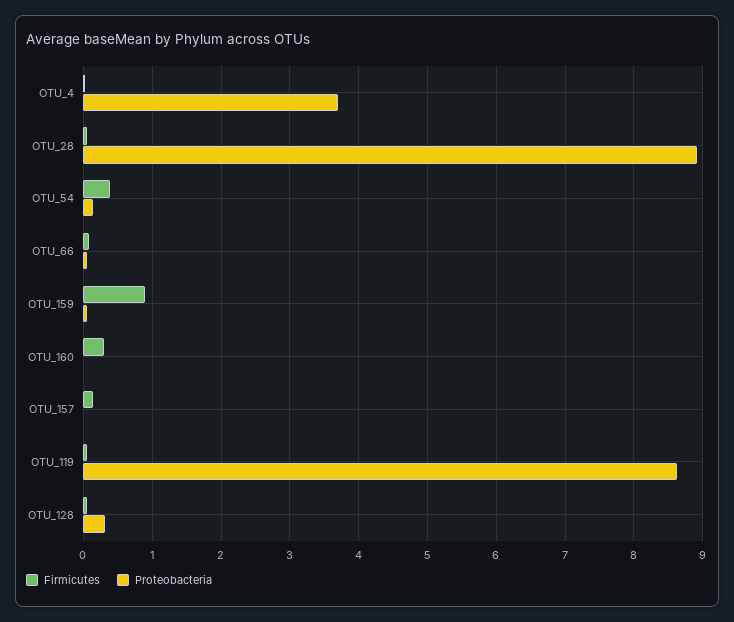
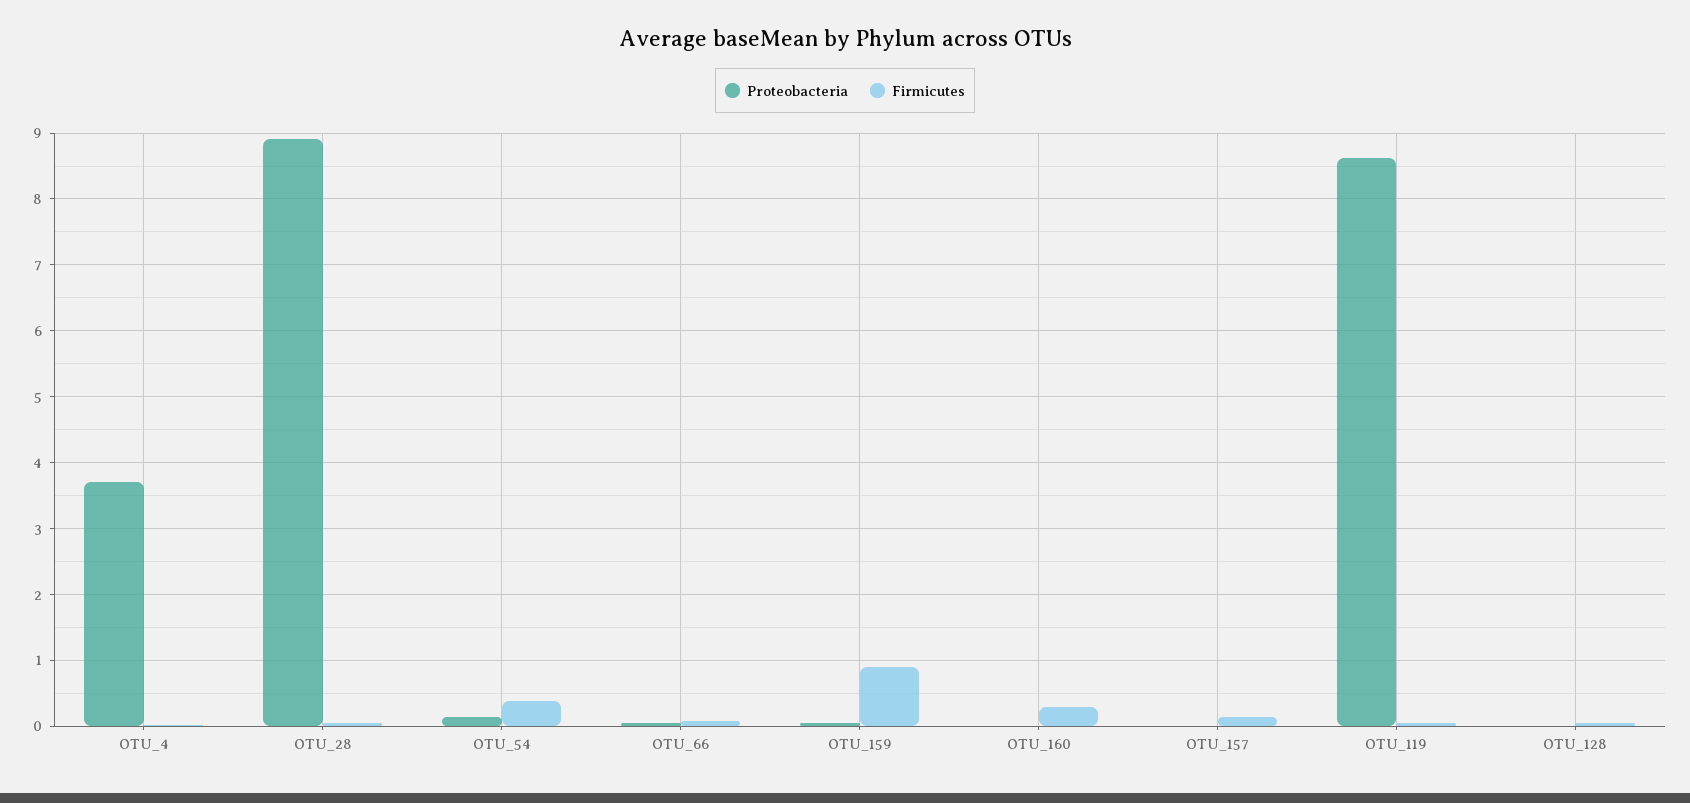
Proteobacteria, OTU_128: 0.3 -> 0

